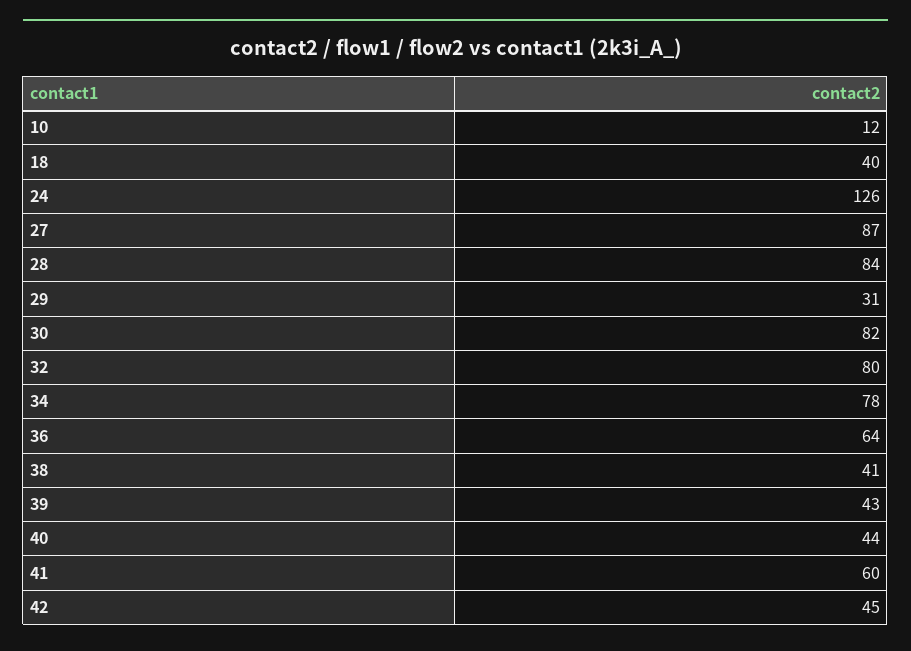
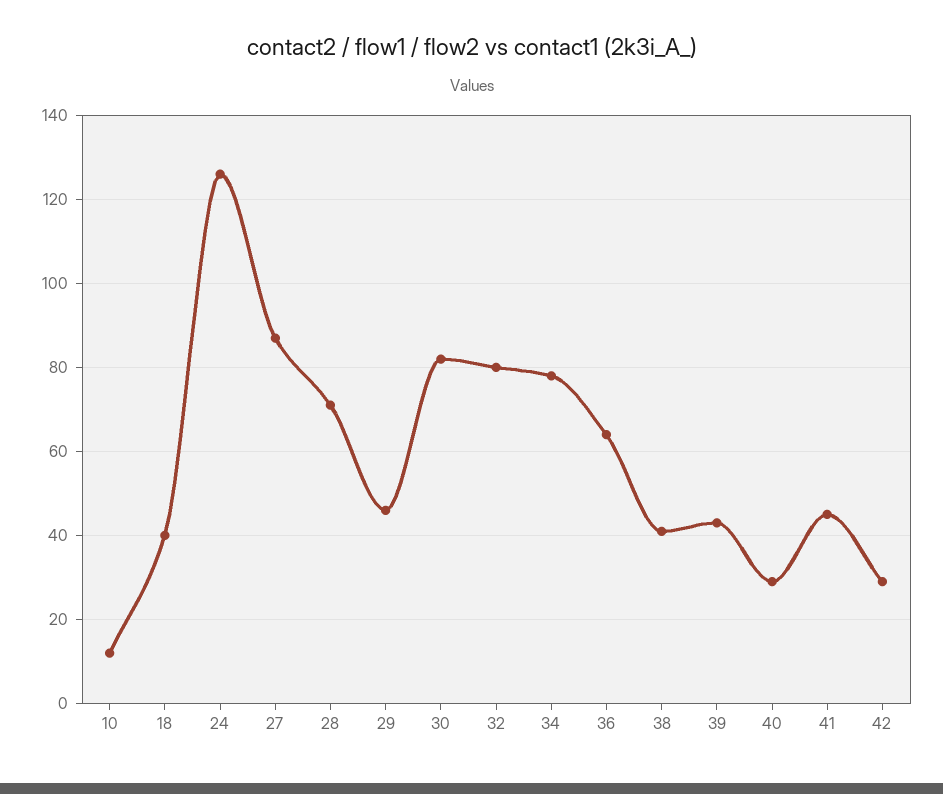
28: 84 -> 70
29: 31 -> 45
40: 44 -> 30
41: 60 -> 45
42: 45 -> 30

